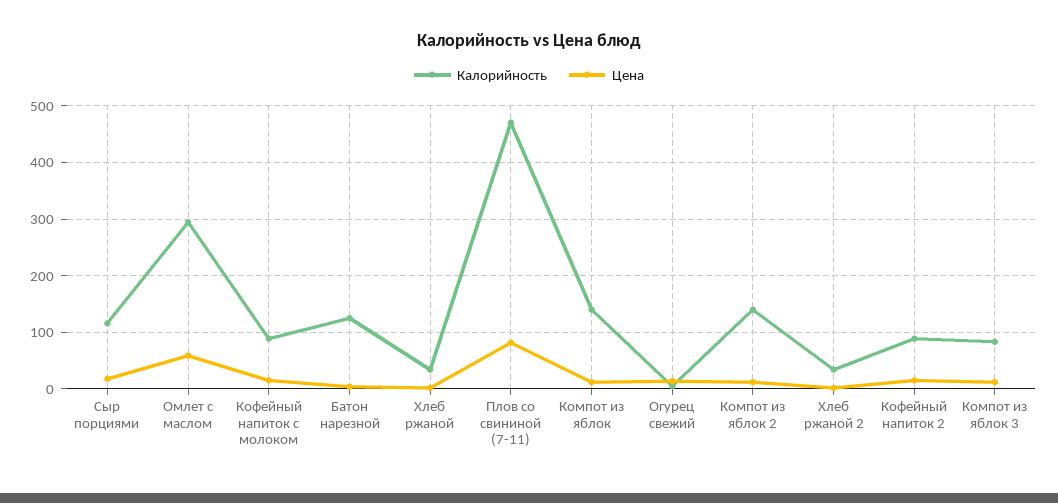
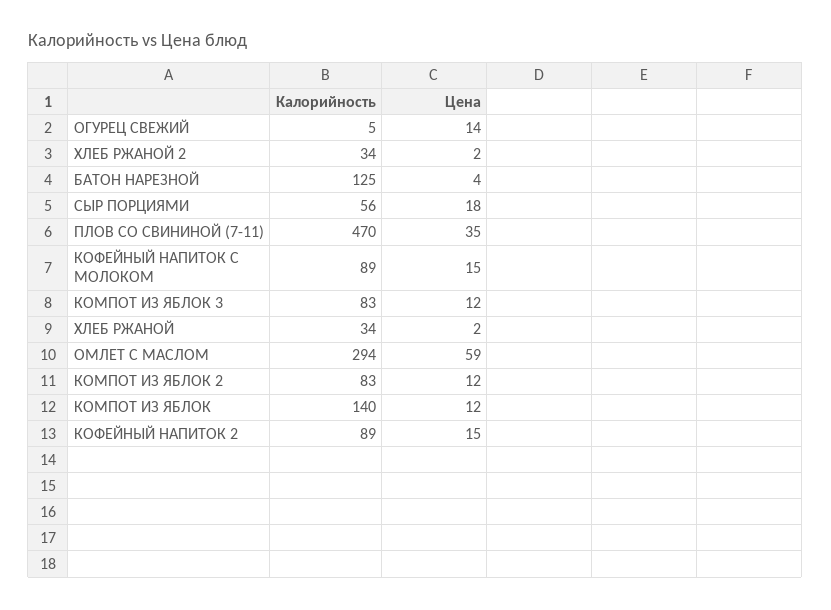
Калорийность, Сыр порциями: 120 -> 56
Цена, Плов со свининой (7-11): 80 -> 35
Калорийность, Компот из яблок 2: 140 -> 83

